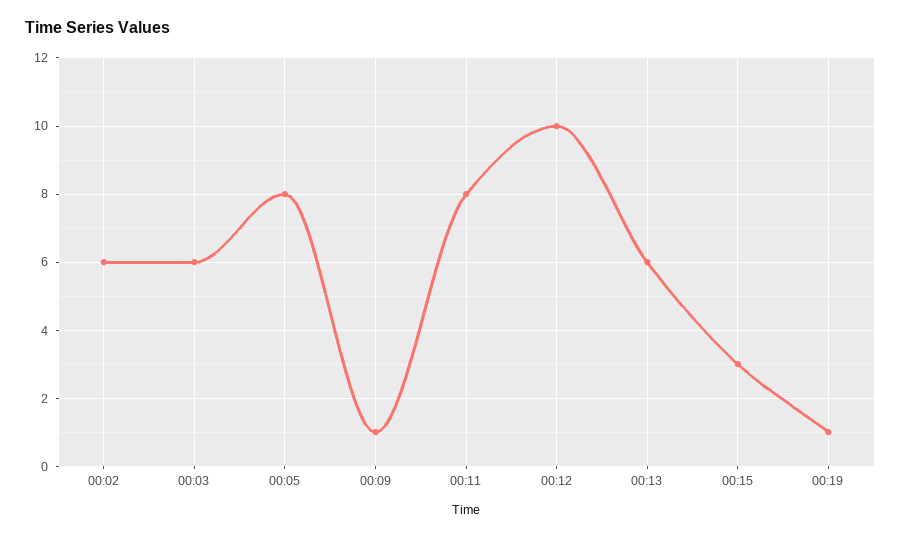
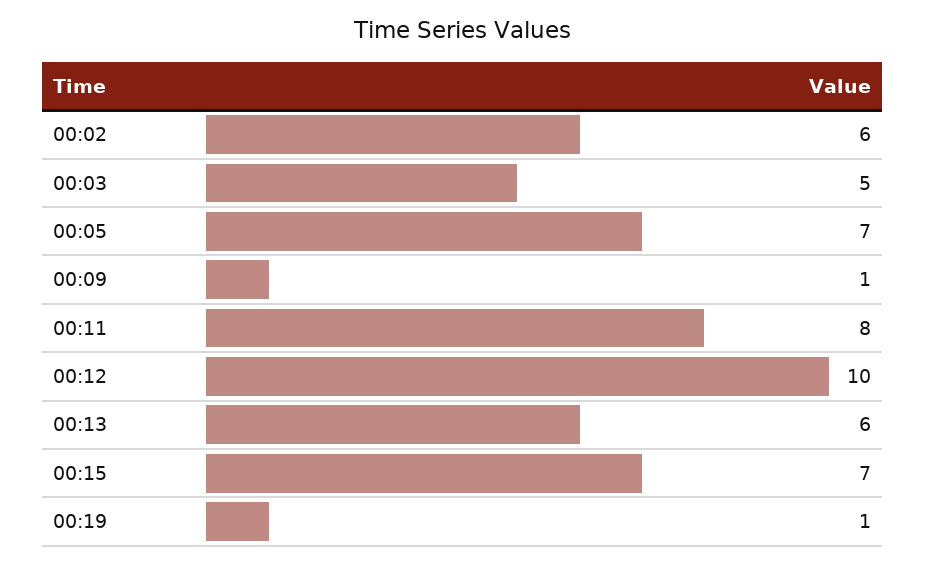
00:03: 6 -> 5
00:05: 8 -> 7
00:15: 3 -> 7

